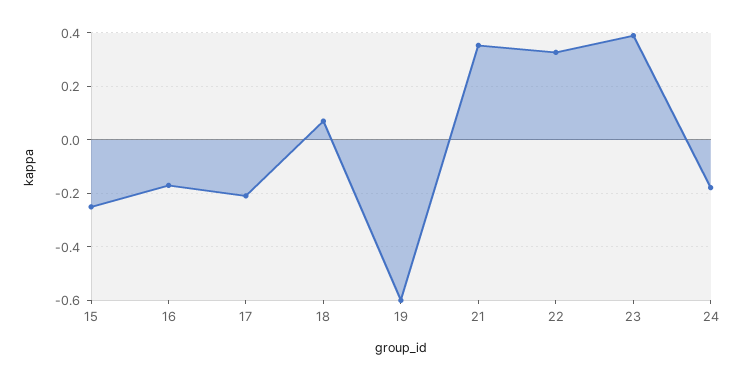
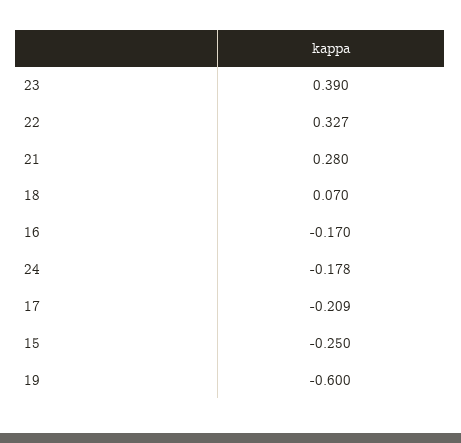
21: 0.35 -> 0.28

